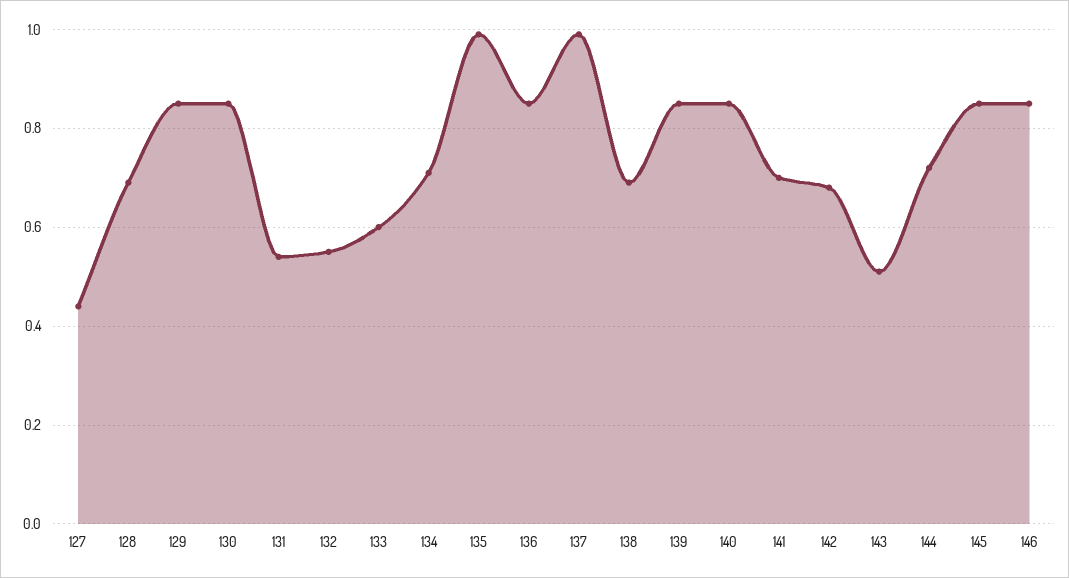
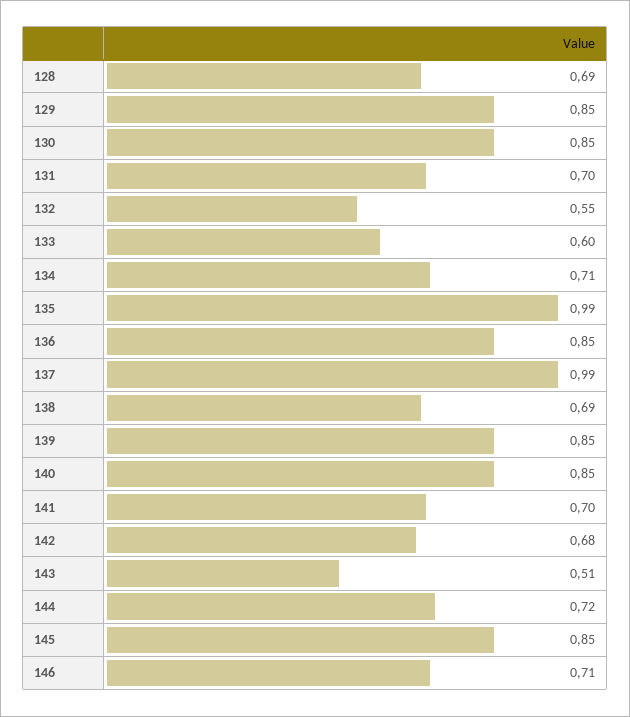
127: 0.45 -> none
131: 0.55 -> 0.7
146: 0.85 -> 0.71

